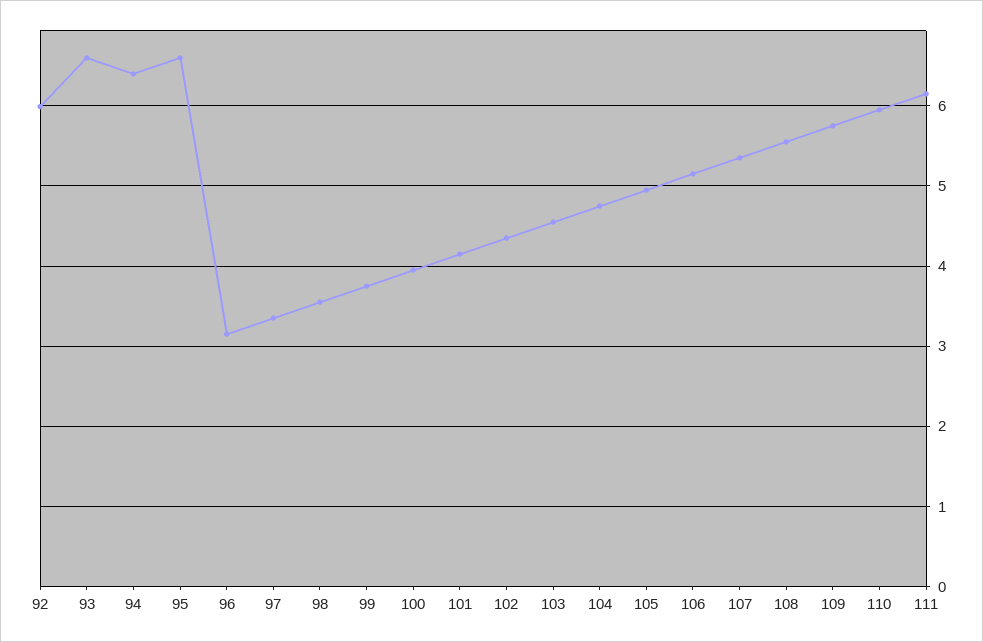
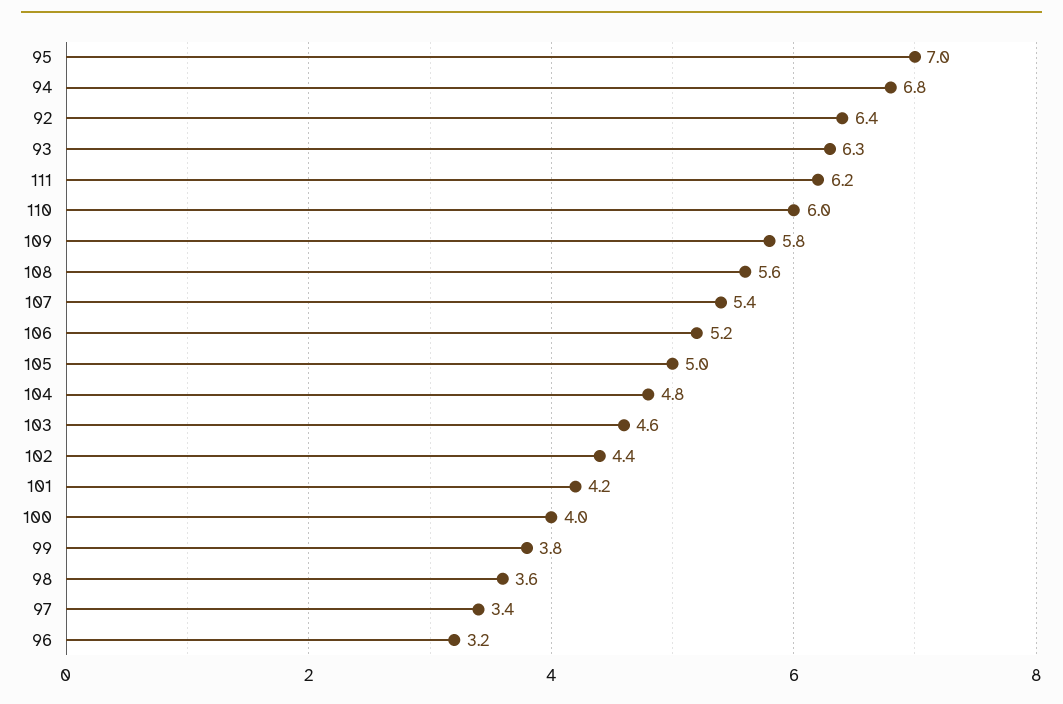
92: 6 -> 6.4
93: 6.6 -> 6.3
94: 6.4 -> 6.8
95: 6.6 -> 7

